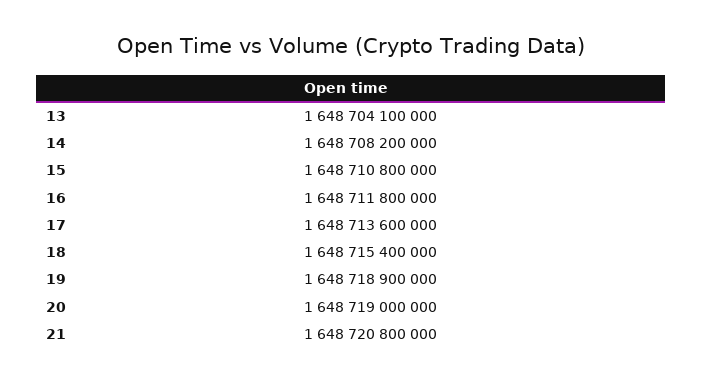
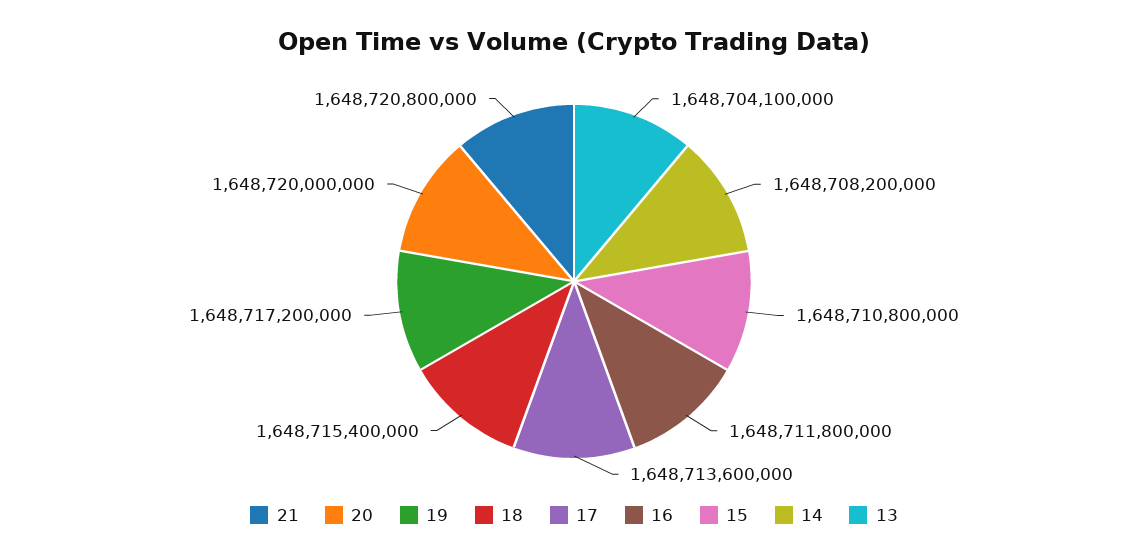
19: 1648718900000 -> 1648717200000
20: 1648719000000 -> 1648720000000

